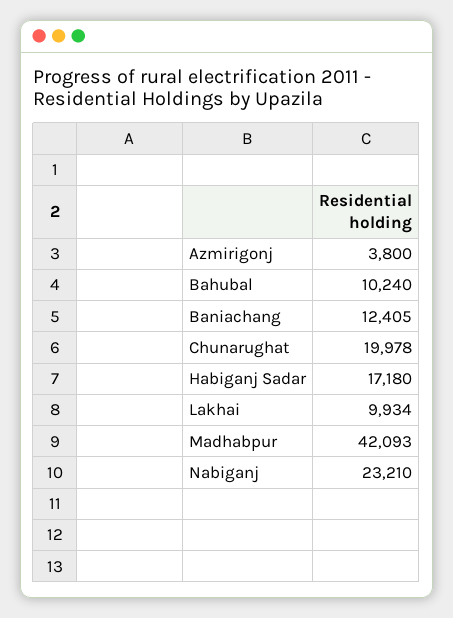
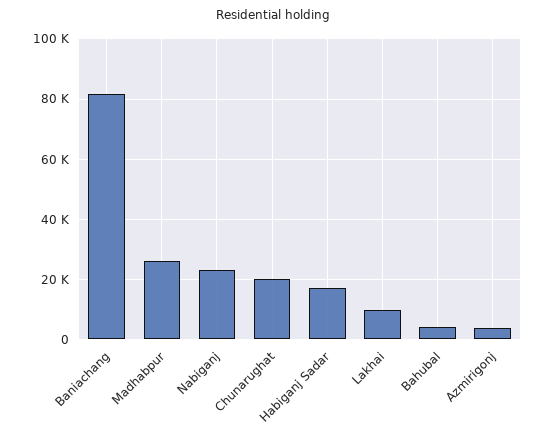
Bahubal: 10240 -> 4000
Baniachang: 12405 -> 82000
Madhabpur: 42093 -> 26000

